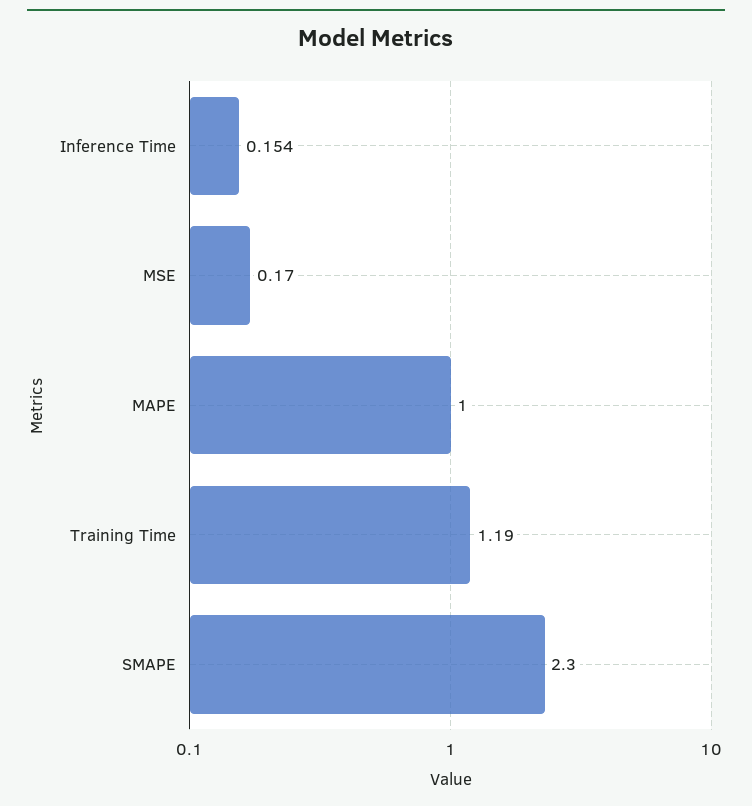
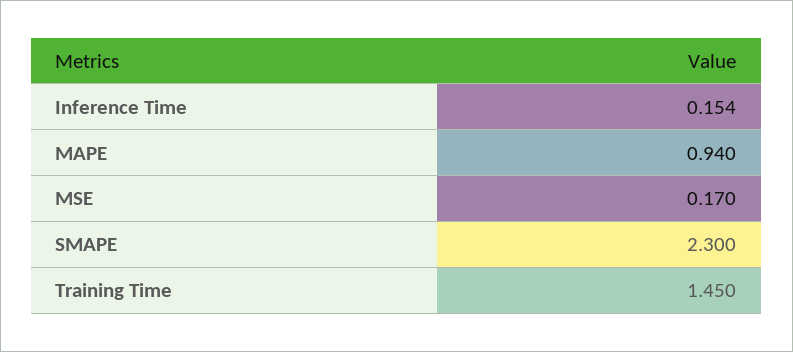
MAPE: 1 -> 0.94
Training Time: 1.19 -> 1.45

